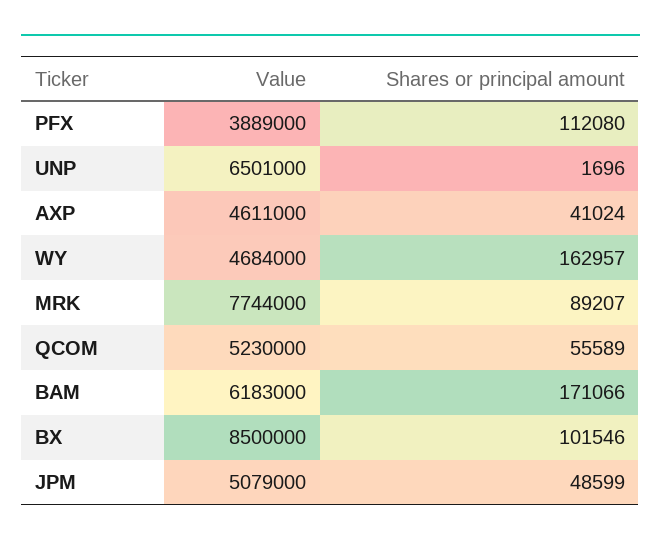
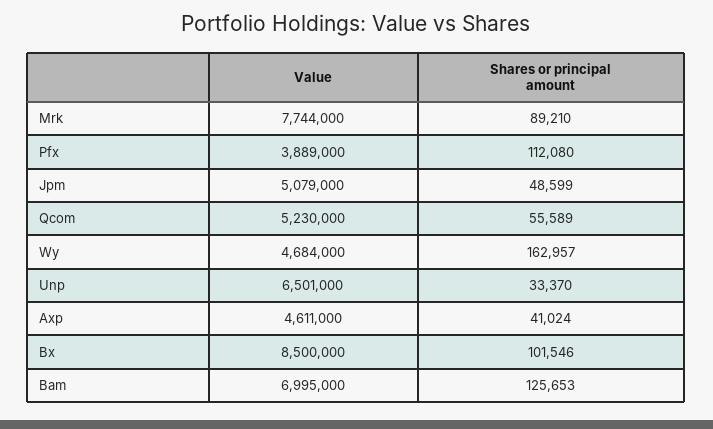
Shares or principal amount, UNP: 1696 -> 33370
Shares or principal amount, MRK: 89207 -> 89210
Value, BAM: 6183000 -> 6995000
Shares or principal amount, BAM: 171066 -> 125653

